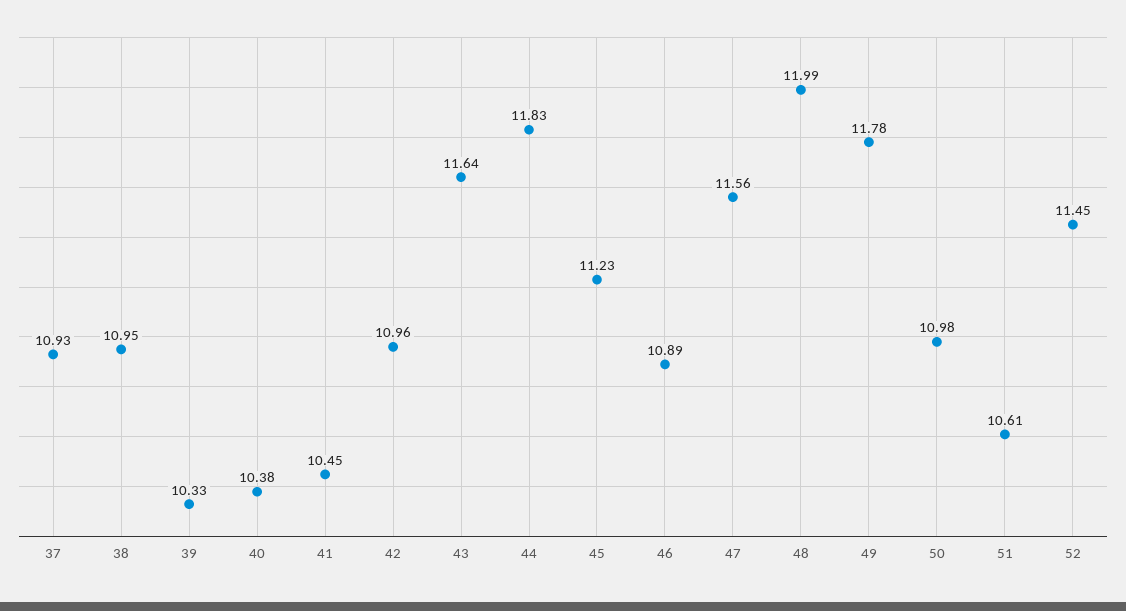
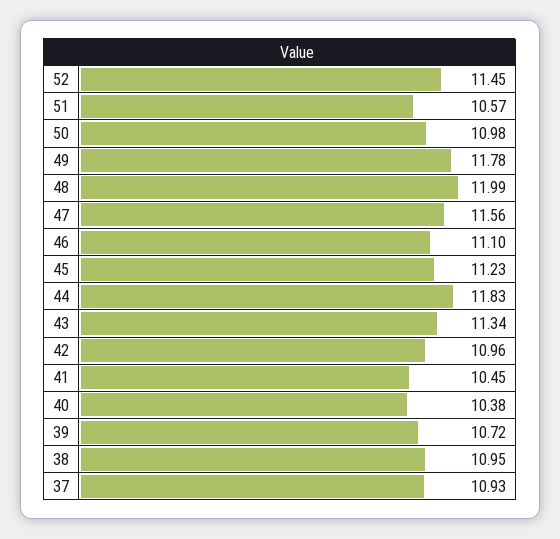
39: 10.33 -> 10.72
43: 11.64 -> 11.34
46: 10.89 -> 11.1
51: 10.61 -> 10.57

